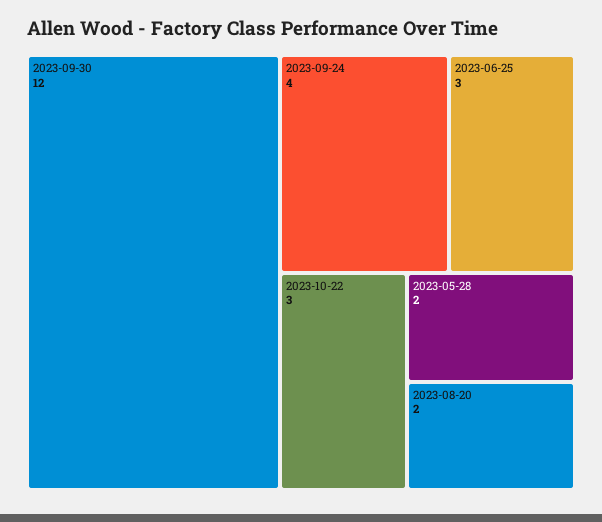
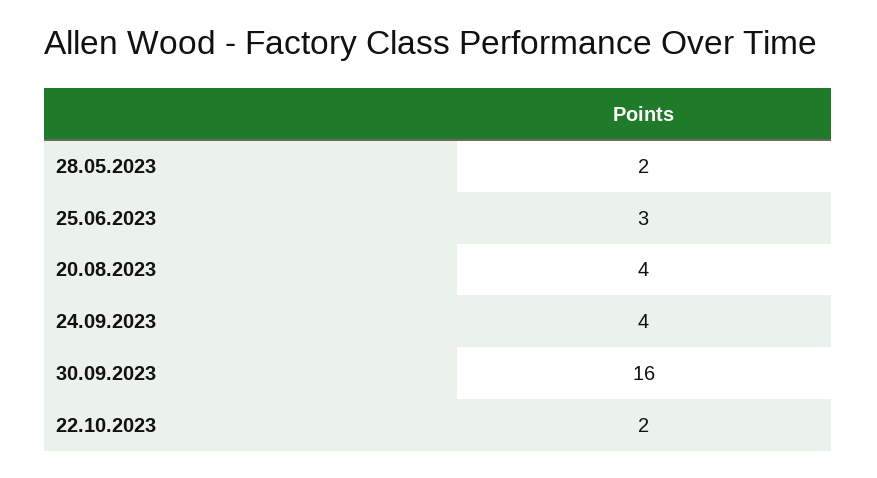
2023-09-30: 12 -> 16
2023-10-22: 3 -> 2
2023-08-20: 2 -> 4

